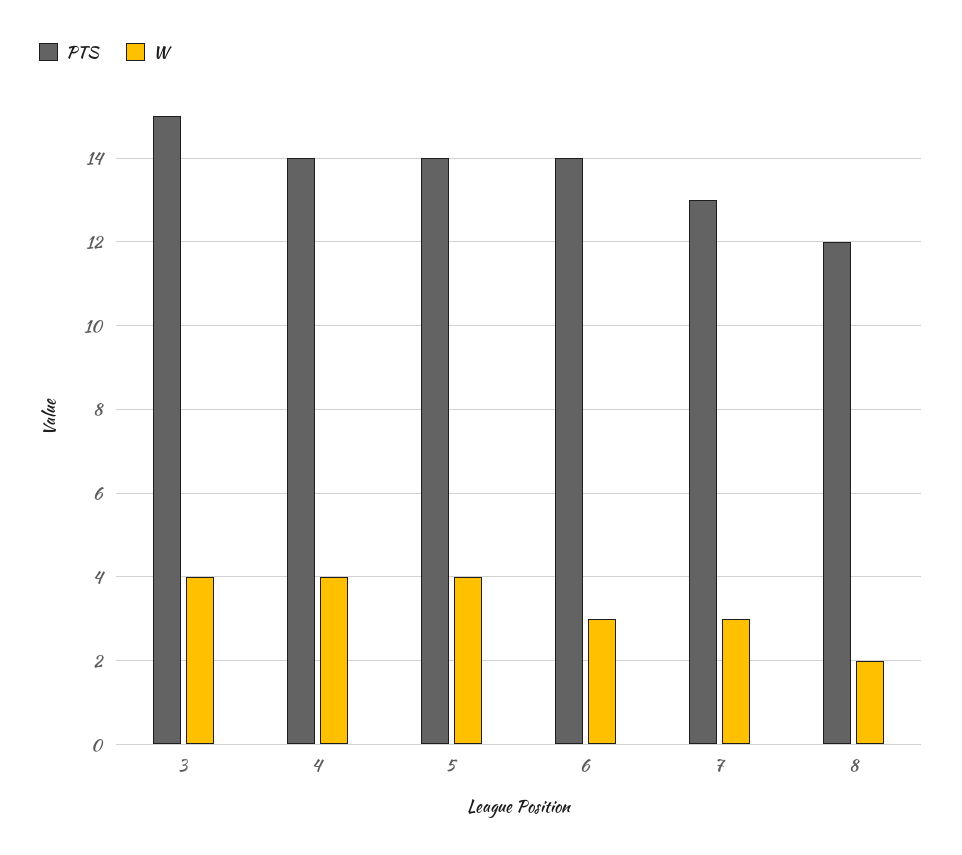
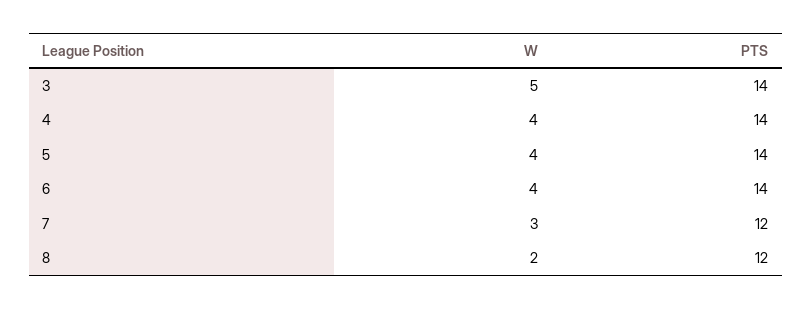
PTS, 3: 15 -> 14
W, 3: 4 -> 5
W, 6: 3 -> 4
PTS, 7: 13 -> 12

